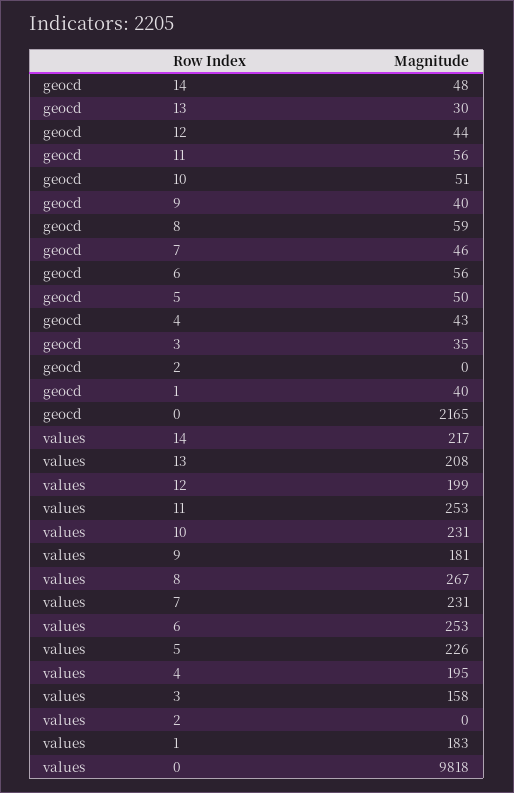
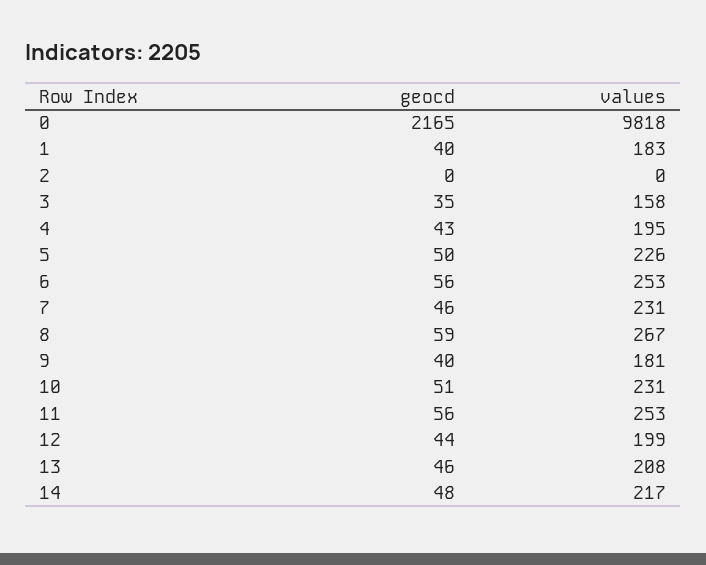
geocd, 13: 30 -> 46

